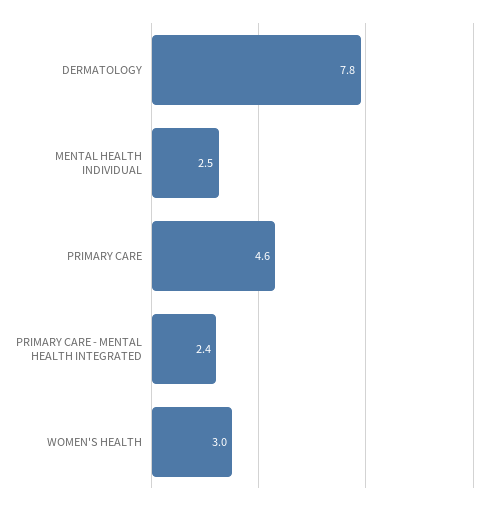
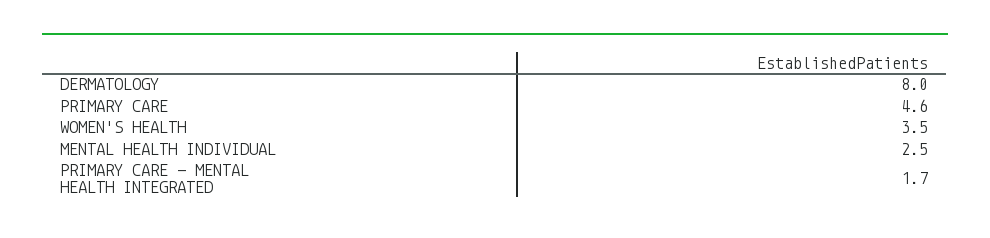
DERMATOLOGY: 7.8 -> 8
PRIMARY CARE - MENTAL HEALTH INTEGRATED: 2.4 -> 1.7
WOMEN'S HEALTH: 3 -> 3.5

